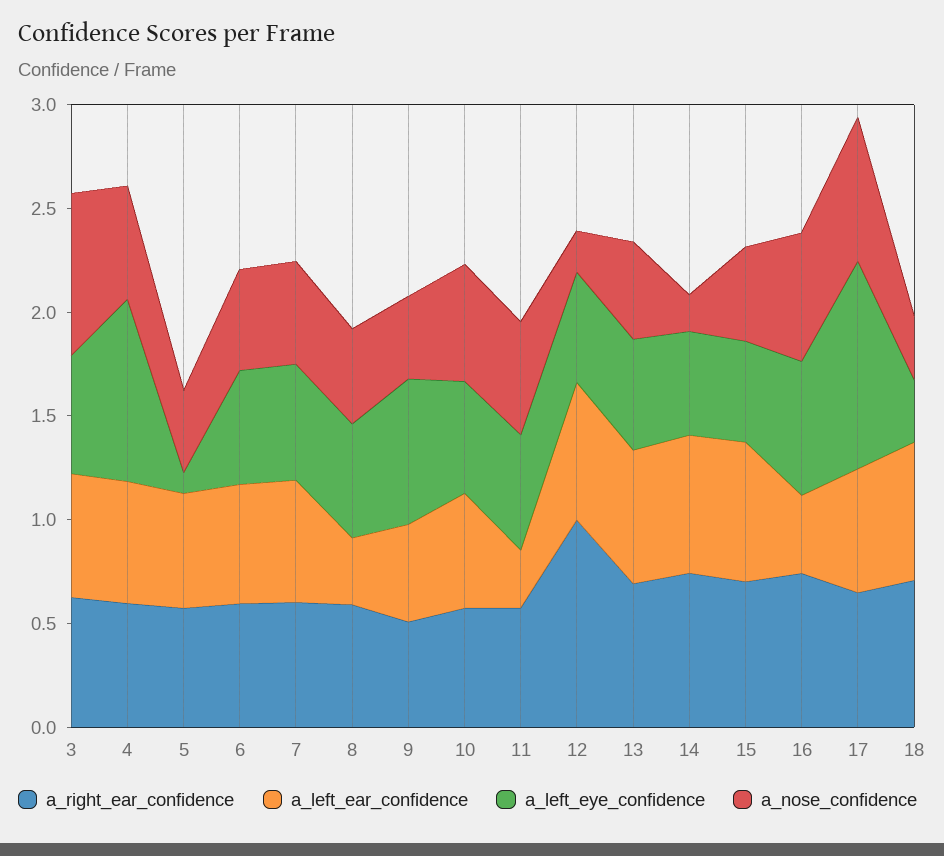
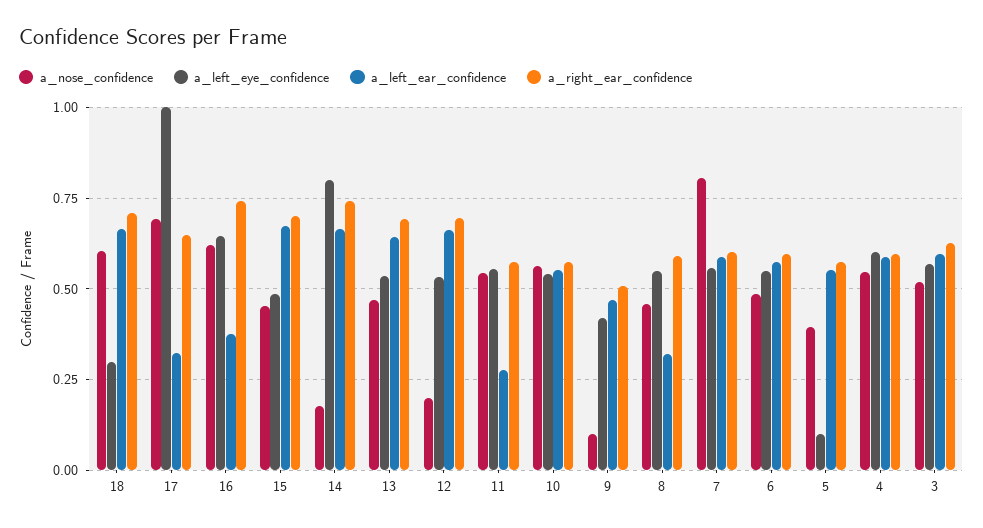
a_nose_confidence, 3: 0.8 -> 0.525
a_left_eye_confidence, 4: 0.9 -> 0.6
a_nose_confidence, 7: 0.5 -> 0.8
a_left_eye_confidence, 9: 0.7 -> 0.425
a_nose_confidence, 9: 0.4 -> 0.1
a_right_ear_confidence, 12: 1 -> 0.7
a_left_eye_confidence, 14: 0.5 -> 0.8
a_left_ear_confidence, 17: 0.6 -> 0.325
a_nose_confidence, 18: 0.3 -> 0.6

